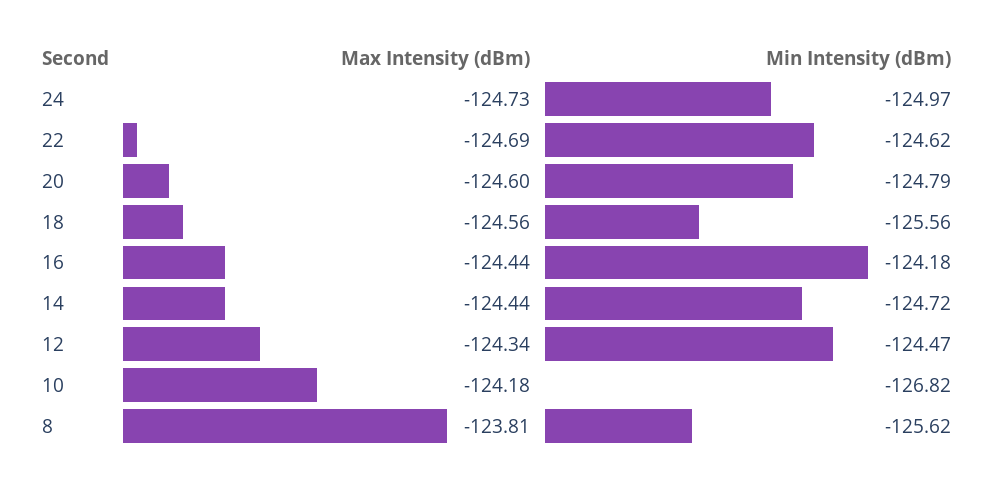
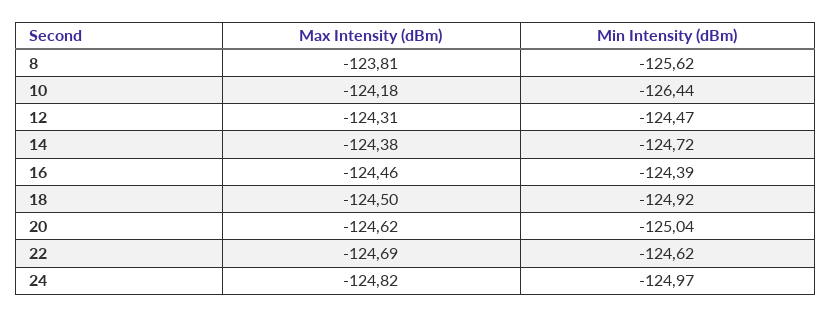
Max Intensity (dBm), 24: -124.73 -> -124.82
Max Intensity (dBm), 20: -124.6 -> -124.62
Min Intensity (dBm), 20: -124.79 -> -125.04
Max Intensity (dBm), 18: -124.56 -> -124.5
Min Intensity (dBm), 18: -125.56 -> -124.92
Max Intensity (dBm), 16: -124.44 -> -124.46
Min Intensity (dBm), 16: -124.18 -> -124.39
Max Intensity (dBm), 14: -124.44 -> -124.38
Max Intensity (dBm), 12: -124.34 -> -124.31
Min Intensity (dBm), 10: -126.82 -> -126.44

